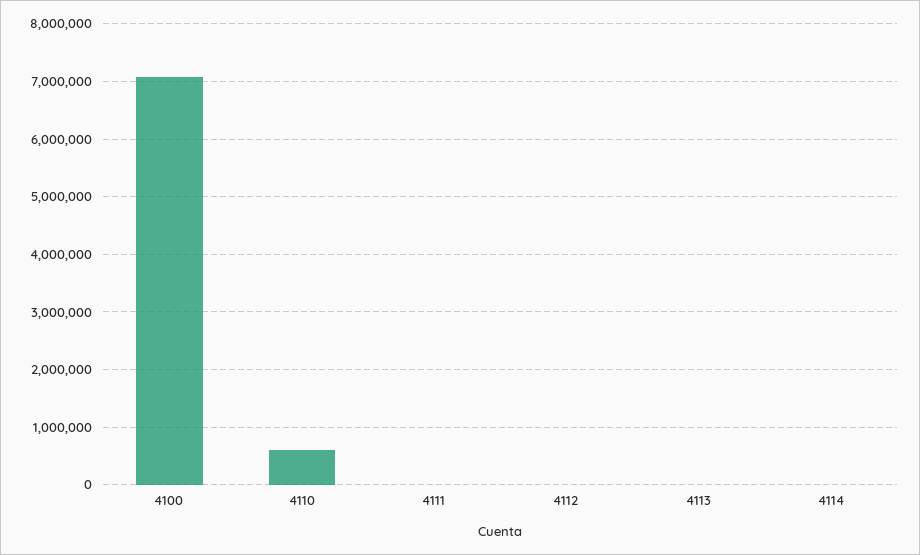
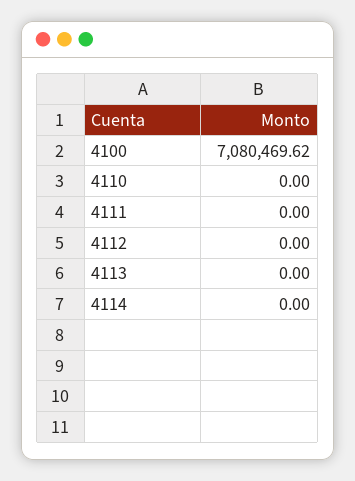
4110: 600000 -> 0

